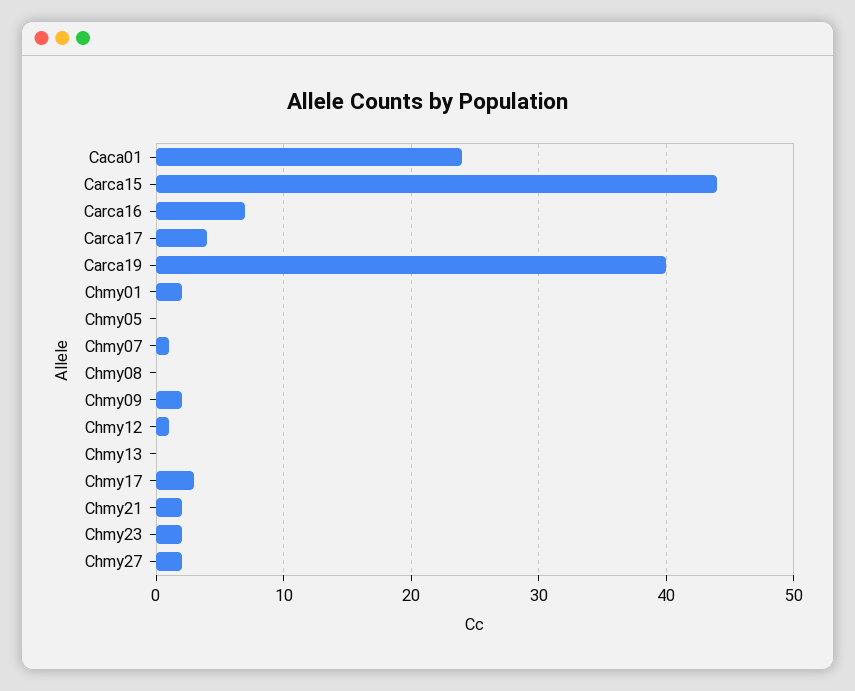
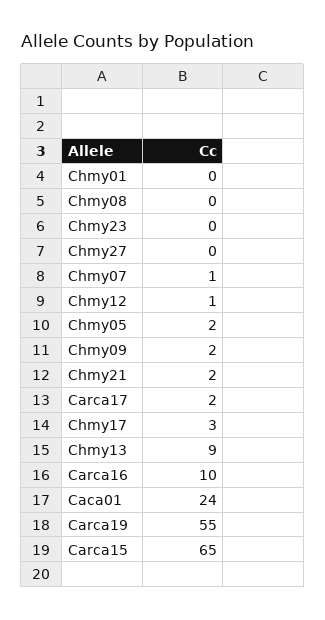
Carca15: 44 -> 65
Carca16: 7 -> 10
Carca17: 4 -> 2
Carca19: 40 -> 55
Chmy01: 2 -> 0
Chmy05: 0 -> 2
Chmy13: 0 -> 9
Chmy23: 2 -> 0
Chmy27: 2 -> 0

